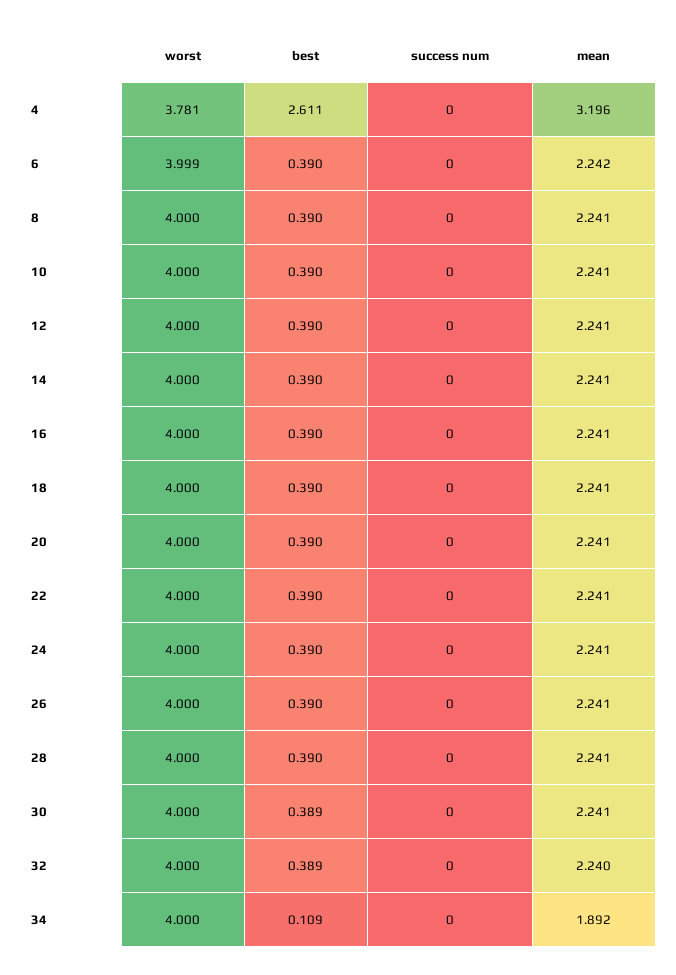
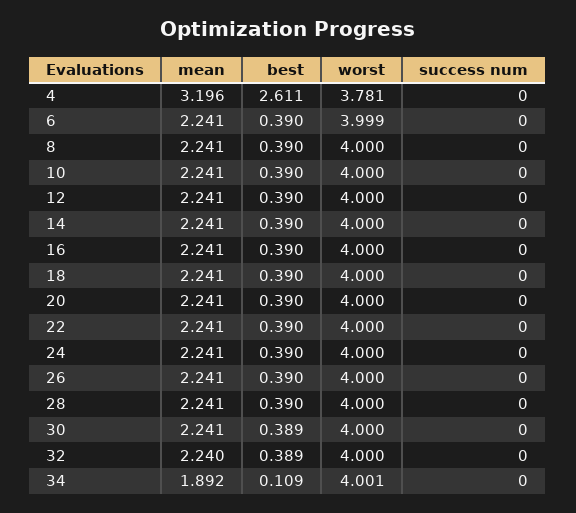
mean, 6: 2.242 -> 2.241
worst, 34: 4 -> 4.001

